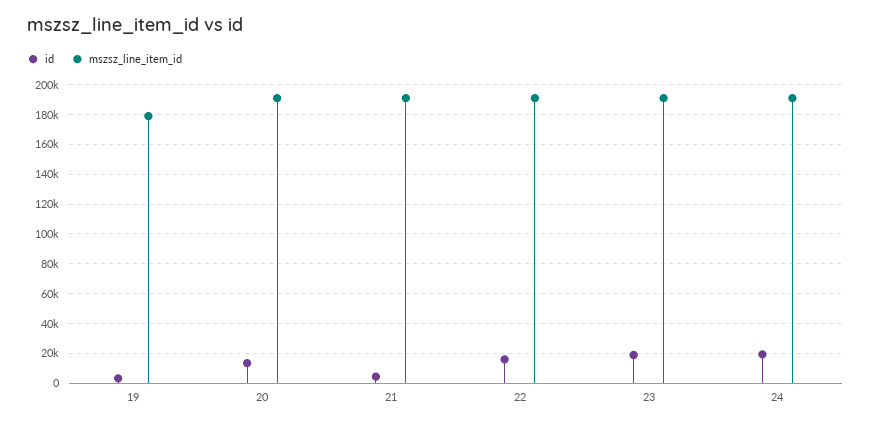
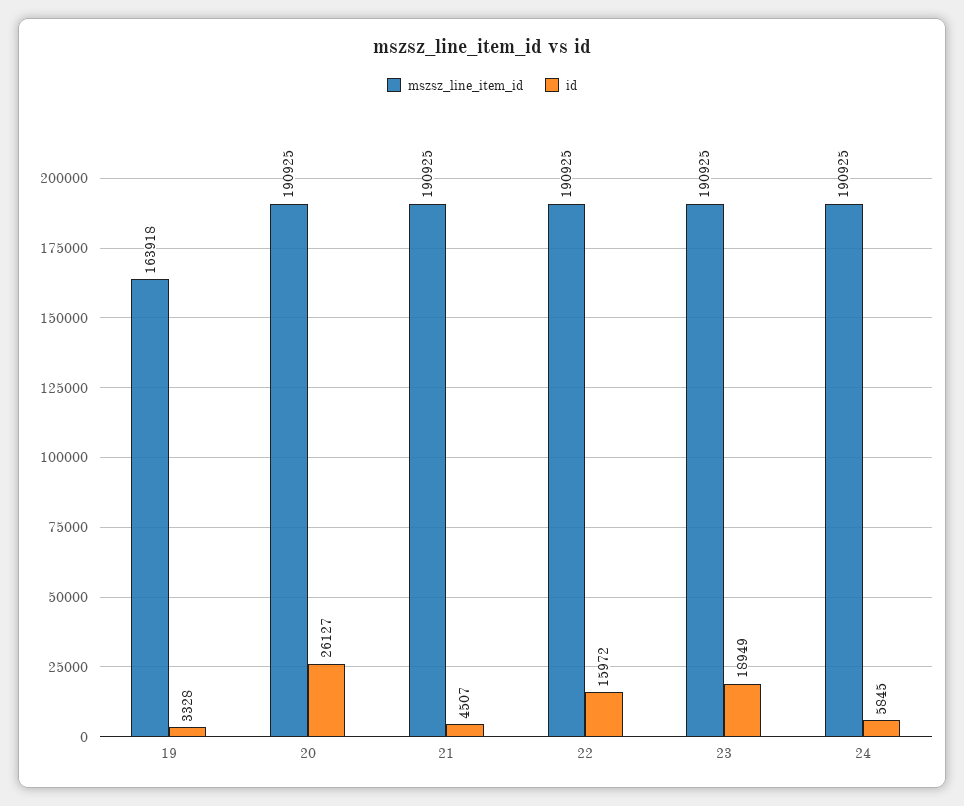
mszsz_line_item_id, 19: 180000 -> 163918
id, 20: 15000 -> 26127
id, 24: 20000 -> 5845

